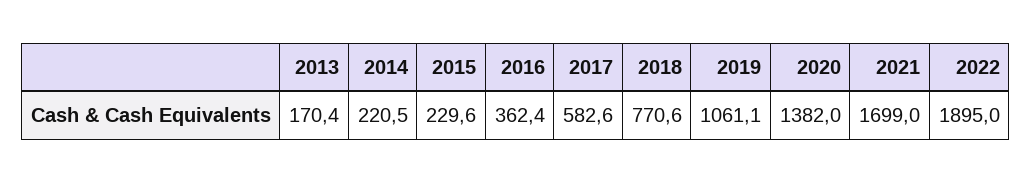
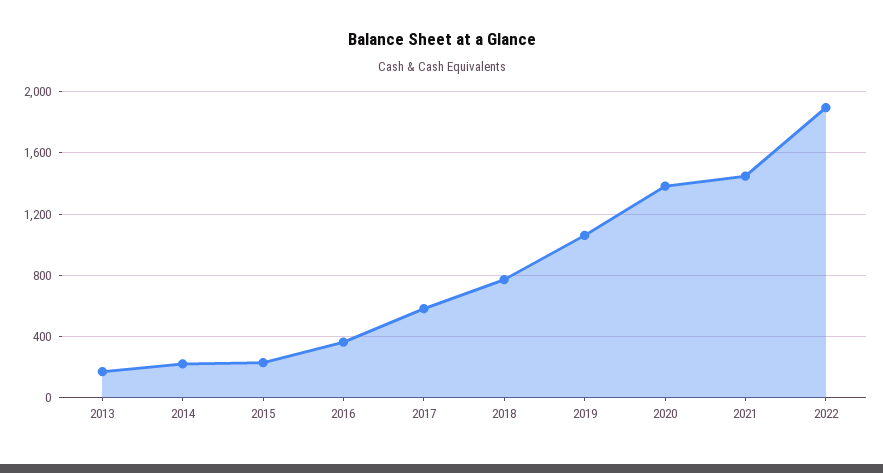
2021: 1699 -> 1450

